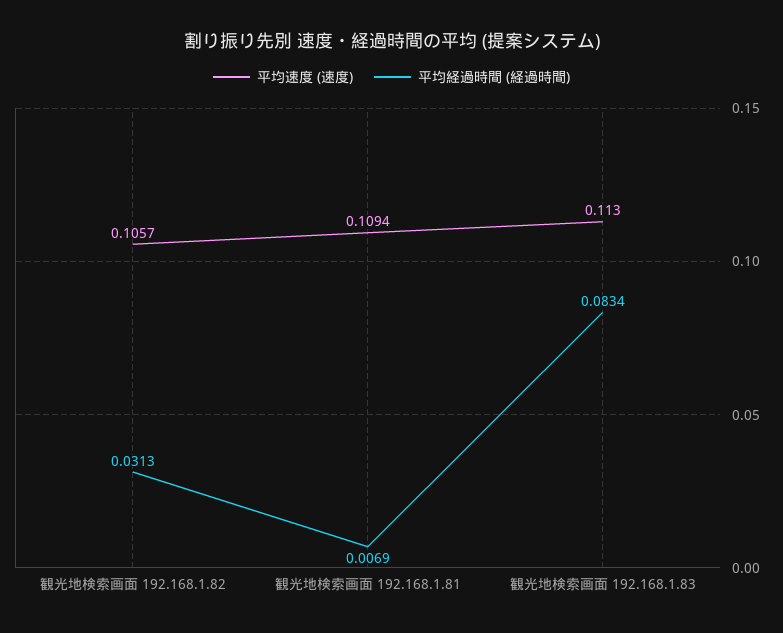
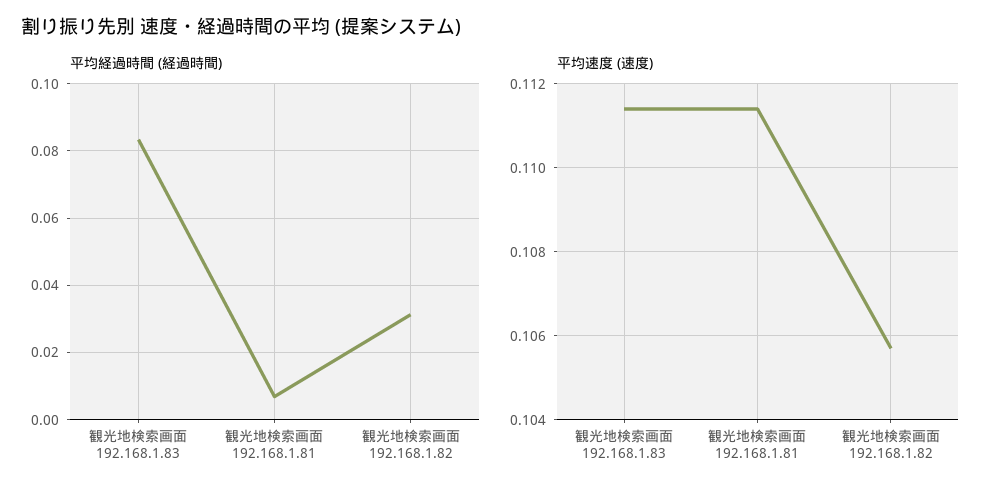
平均速度 (速度), 観光地検索画面 192.168.1.81: 0.1094 -> 0.1115
平均速度 (速度), 観光地検索画面 192.168.1.83: 0.113 -> 0.1115

